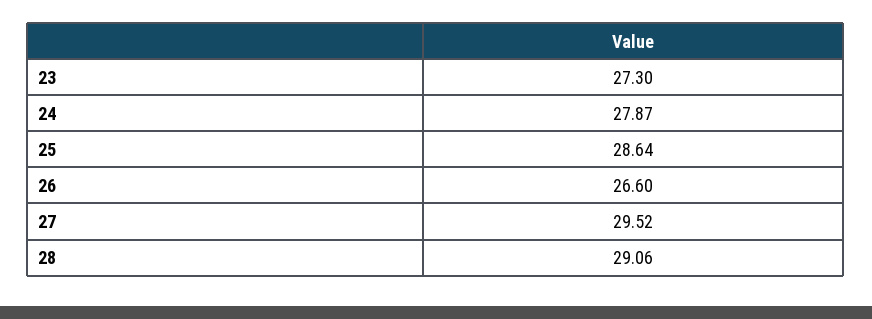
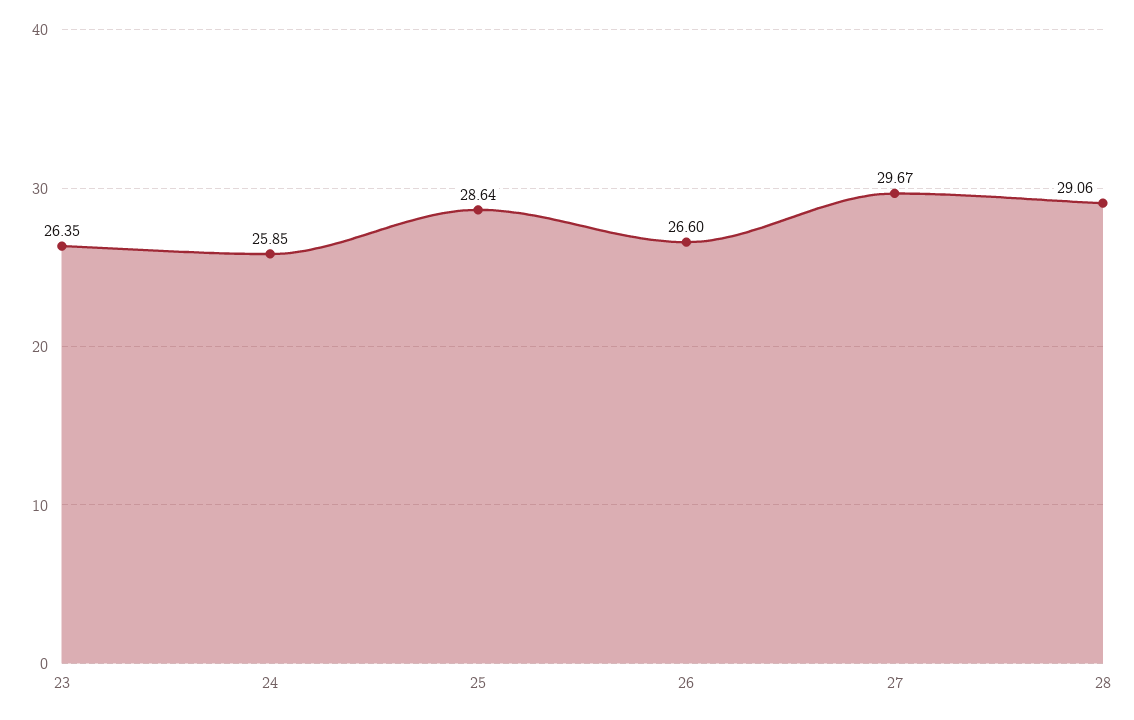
23: 27.3 -> 26.35
24: 27.87 -> 25.85
27: 29.52 -> 29.67

